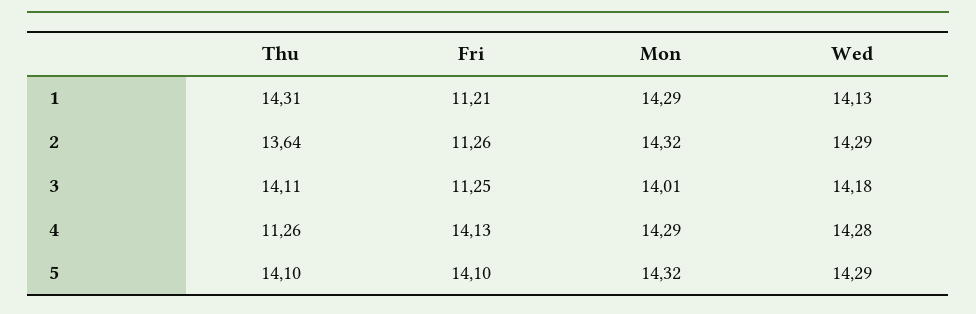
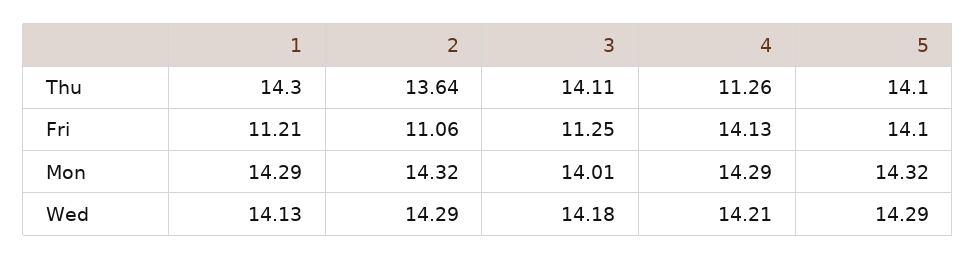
Thu, 1: 14.31 -> 14.3
Fri, 2: 11.26 -> 11.06
Wed, 4: 14.28 -> 14.21

